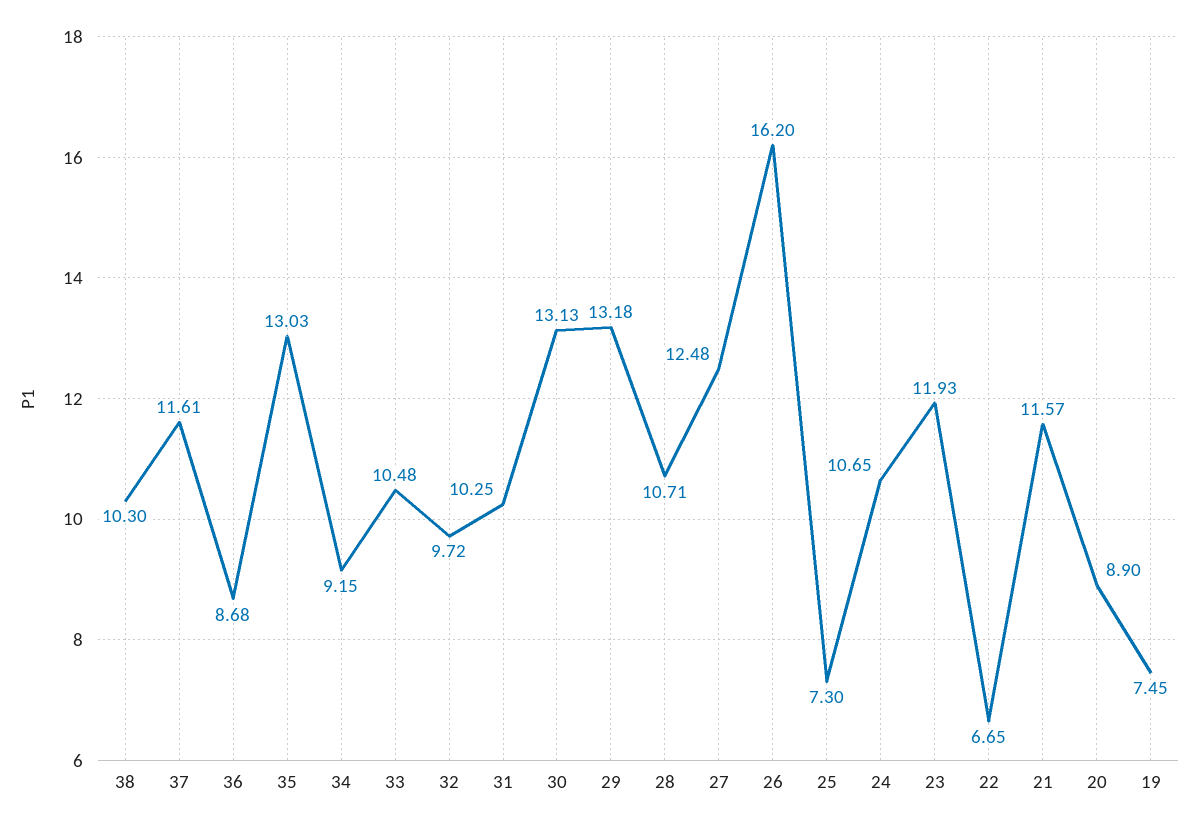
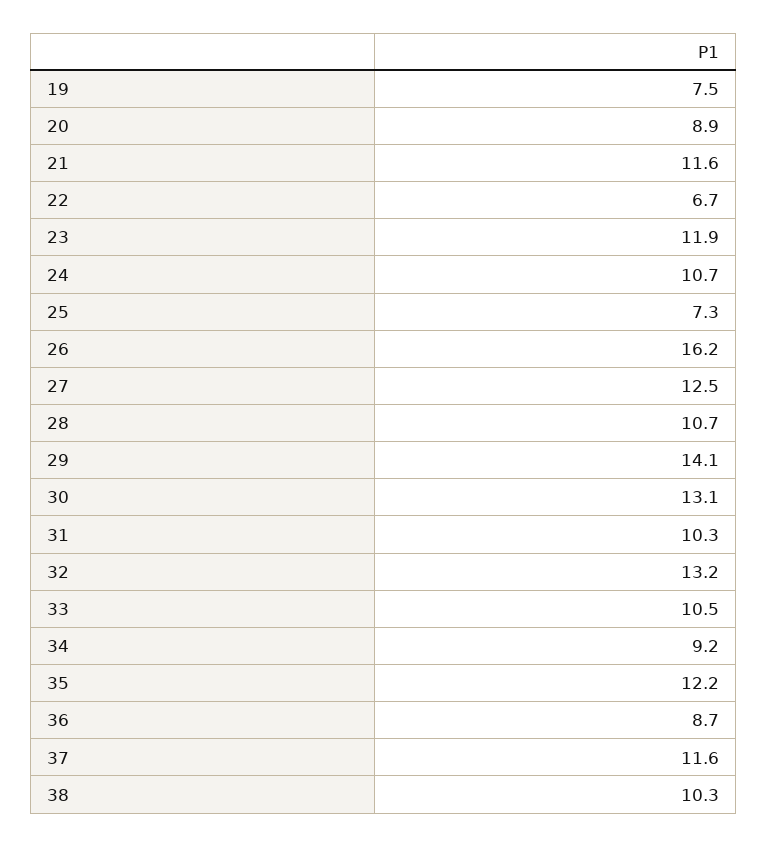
35: 13.03 -> 12.2
32: 9.72 -> 13.2
29: 13.18 -> 14.1

